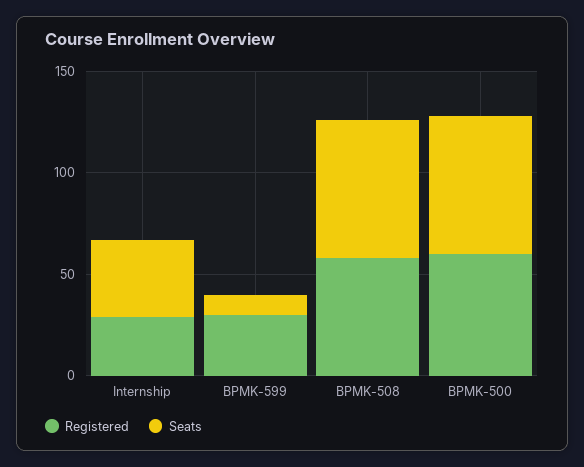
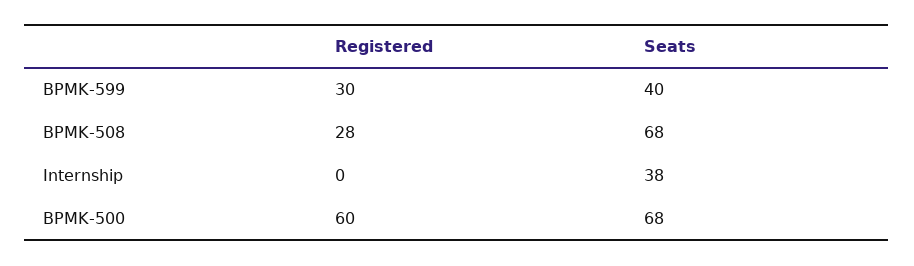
Registered, Internship: 30 -> 0
Seats, BPMK-599: 10 -> 40
Registered, BPMK-508: 60 -> 28

